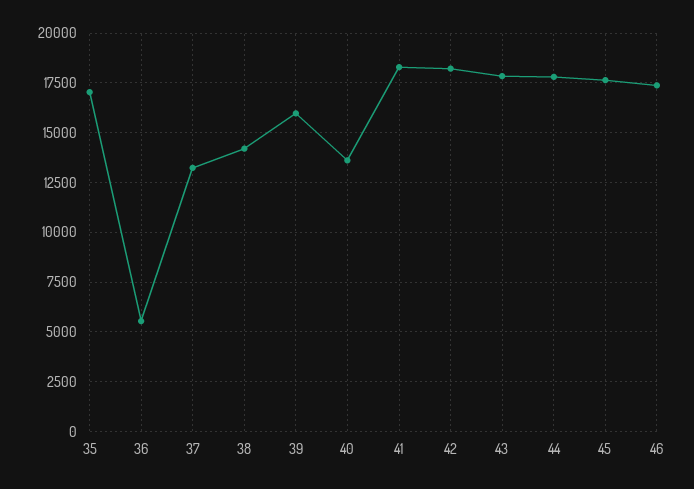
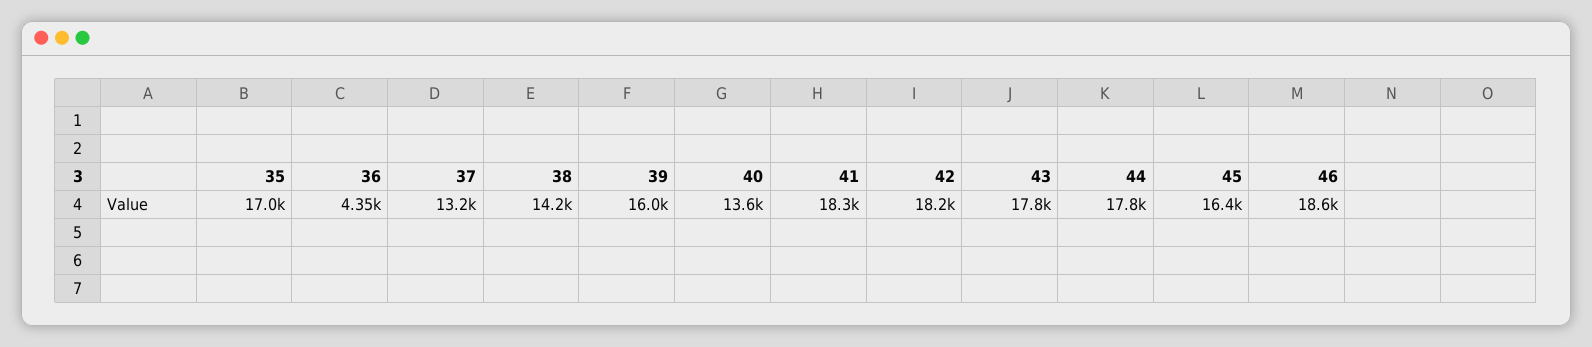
36: 5500 -> 4350
45: 17500 -> 16400
46: 17500 -> 18600

